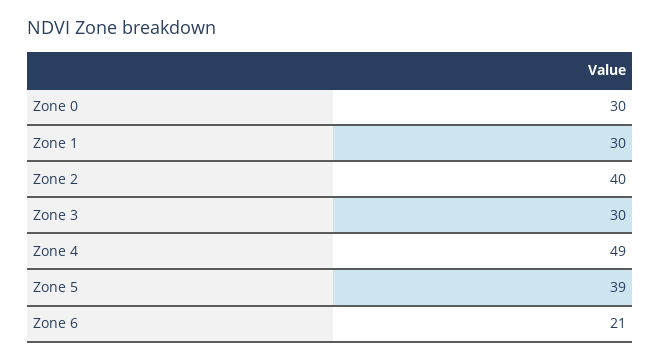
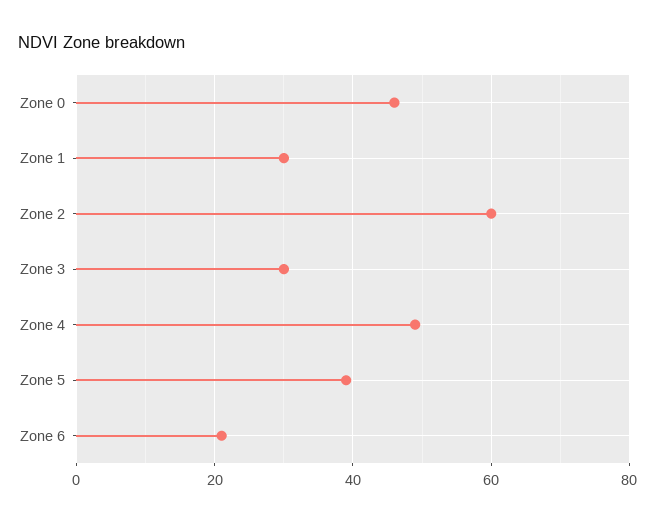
Zone 0: 30 -> 45
Zone 2: 40 -> 60

